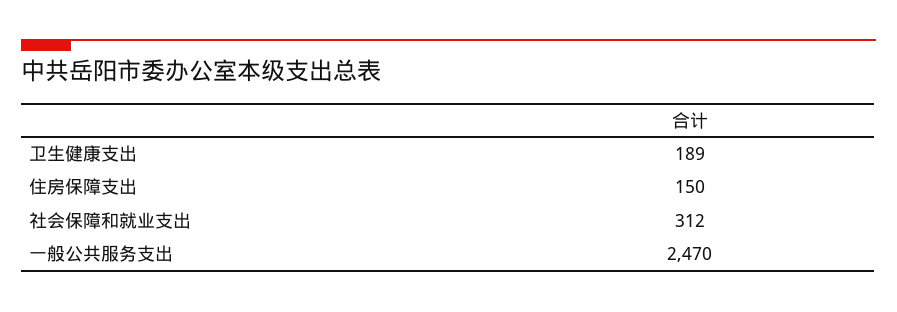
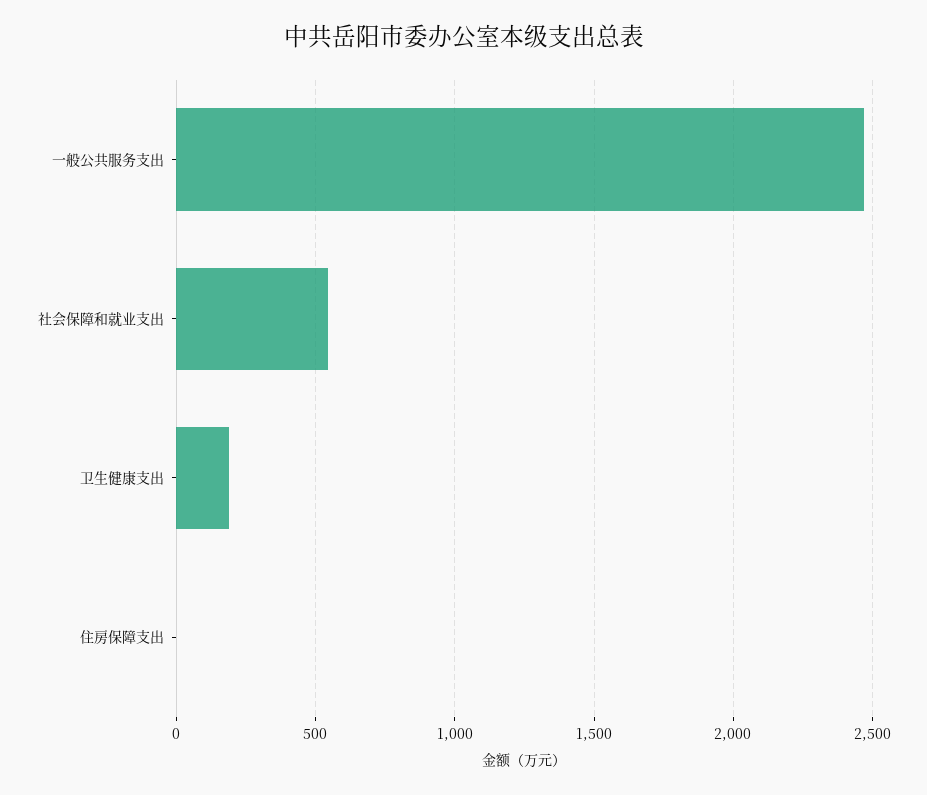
住房保障支出: 150 -> 0
社会保障和就业支出: 312 -> 550

